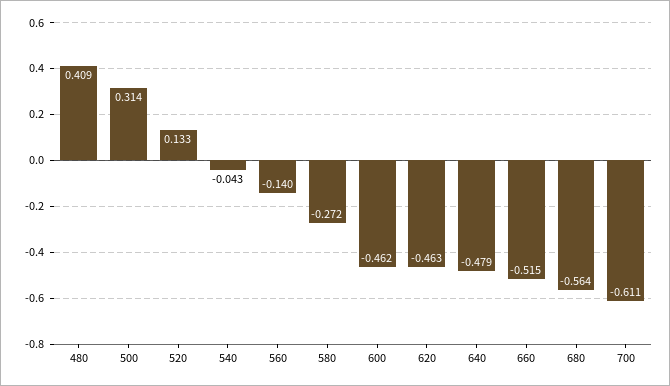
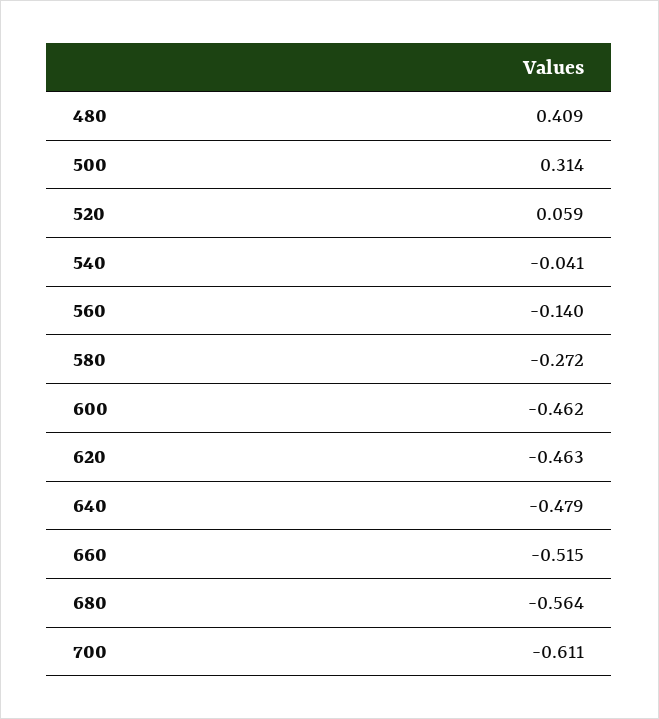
520: 0.133 -> 0.059
540: -0.043 -> -0.041

